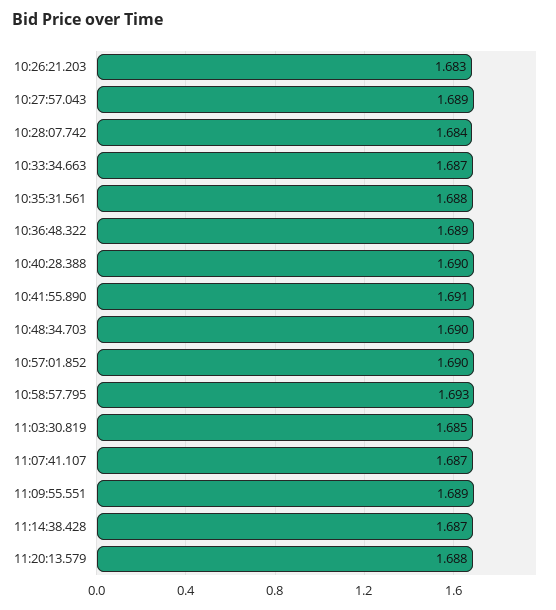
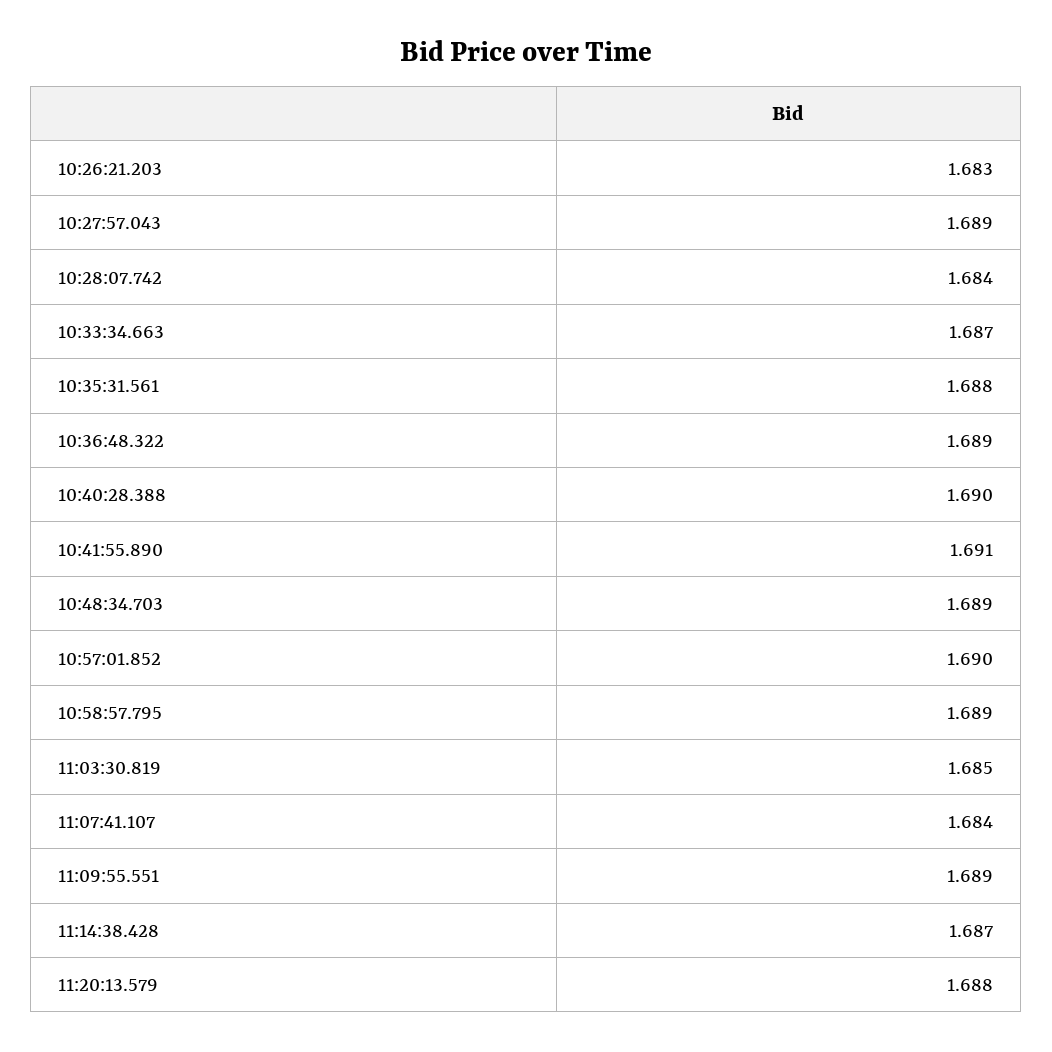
10:48:34.703: 1.69 -> 1.689
10:58:57.795: 1.693 -> 1.689
11:07:41.107: 1.687 -> 1.684

